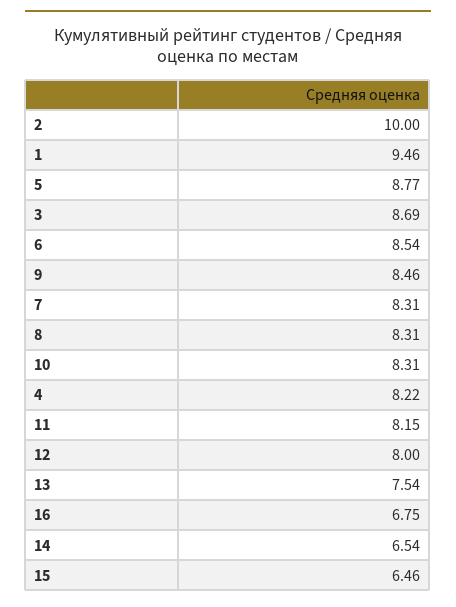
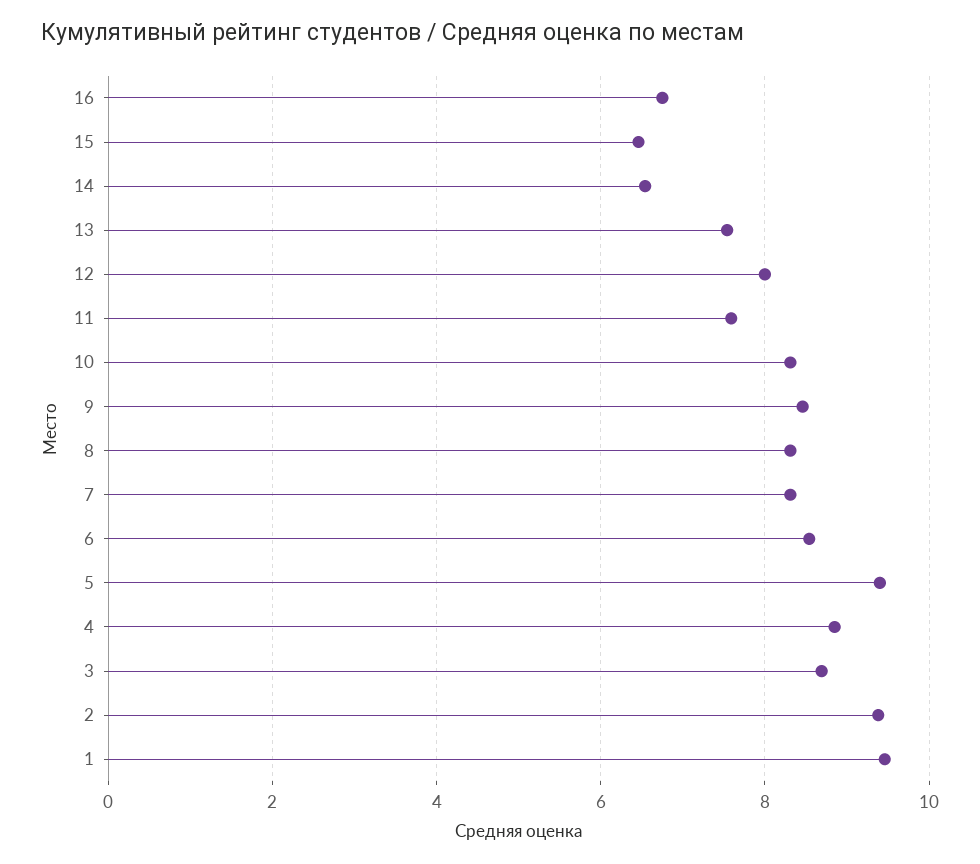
2: 10 -> 9.4
5: 8.77 -> 9.4
4: 8.22 -> 8.8
11: 8.15 -> 7.6

